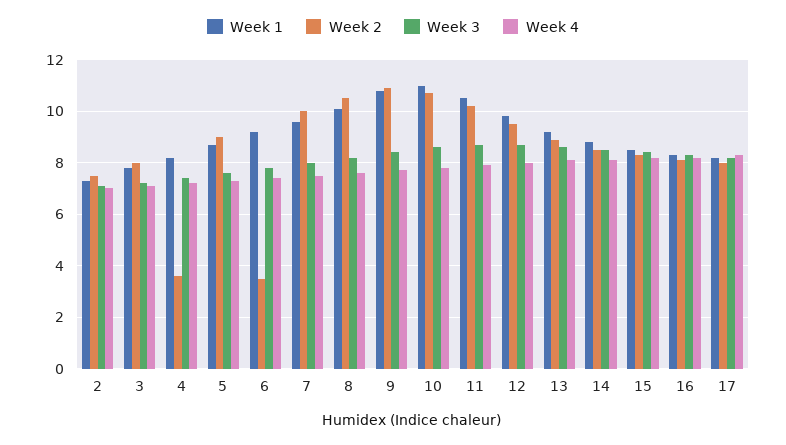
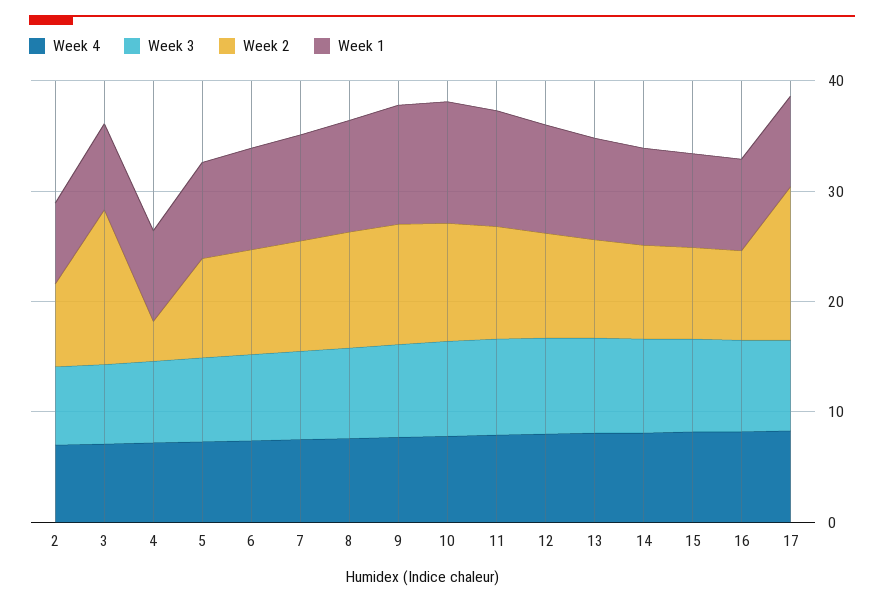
Week 2, 3: 8 -> 14
Week 2, 6: 3.5 -> 10
Week 2, 17: 8 -> 14

